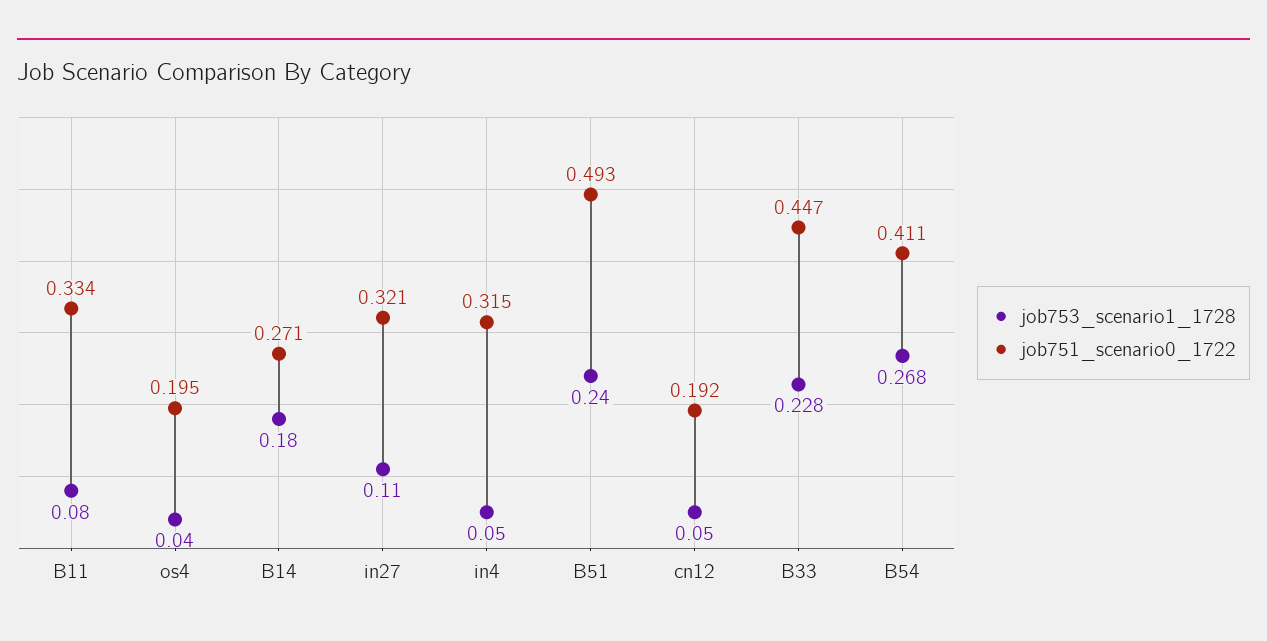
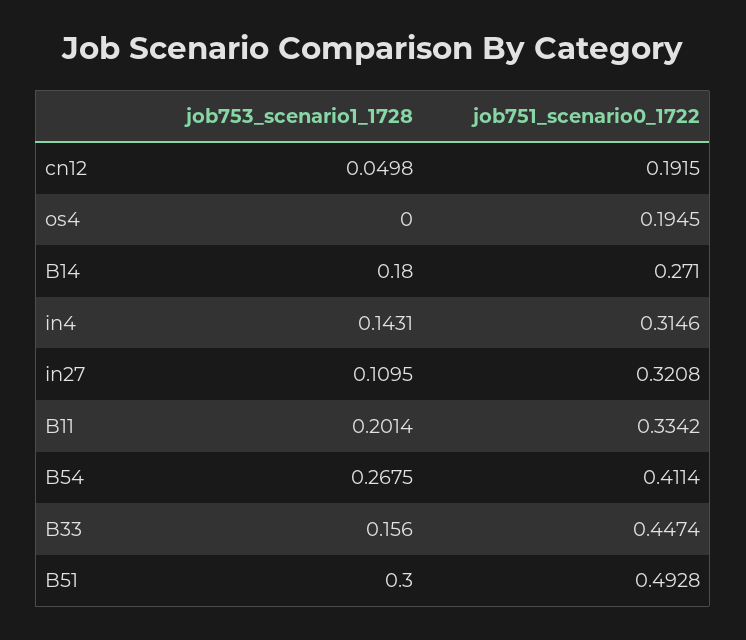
job753_scenario1_1728, B11: 0.08 -> 0.2014
job753_scenario1_1728, os4: 0.04 -> 0
job753_scenario1_1728, in4: 0.05 -> 0.1431
job753_scenario1_1728, B51: 0.24 -> 0.3
job753_scenario1_1728, B33: 0.228 -> 0.156

